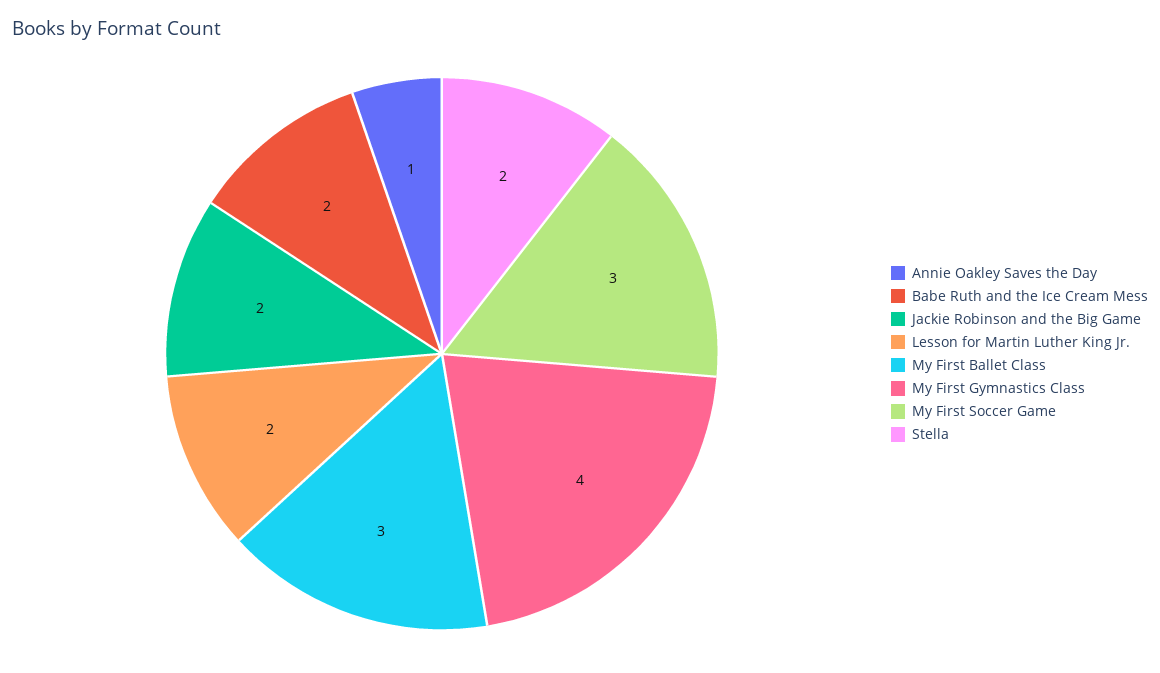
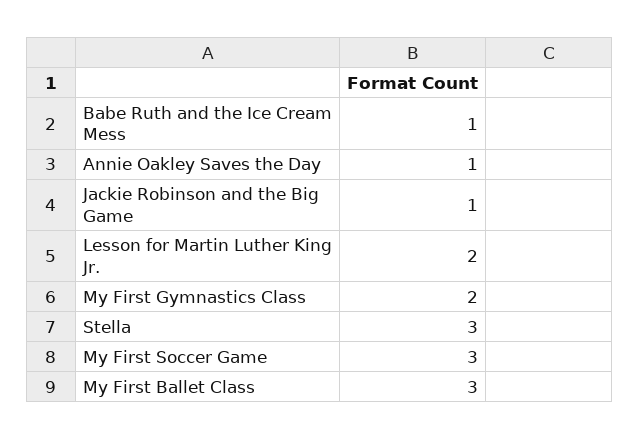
Babe Ruth and the Ice Cream Mess: 2 -> 1
Jackie Robinson and the Big Game: 2 -> 1
My First Gymnastics Class: 4 -> 2
Stella: 2 -> 3

